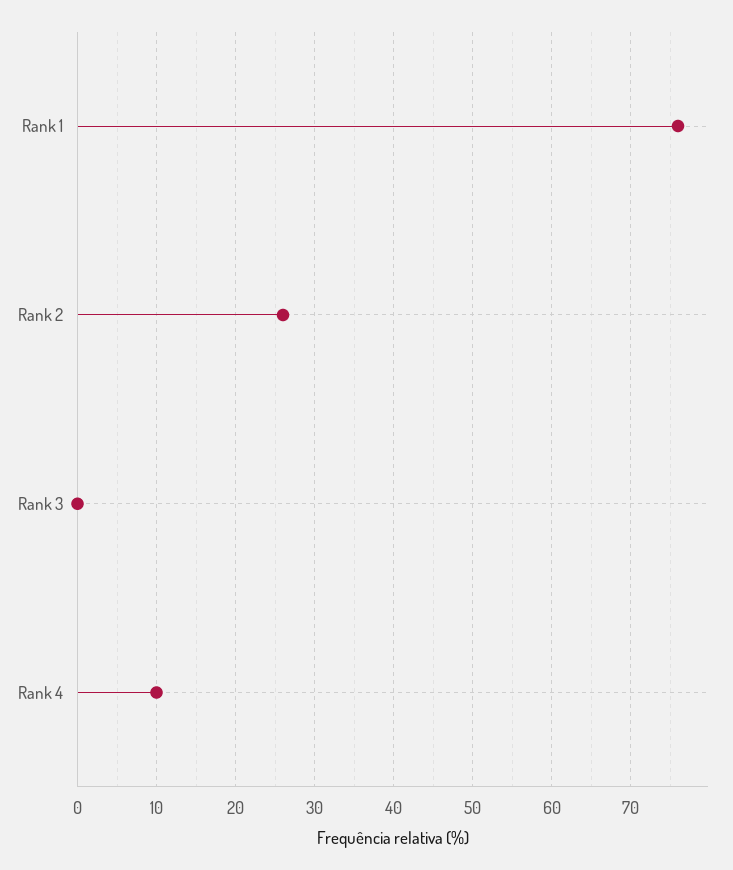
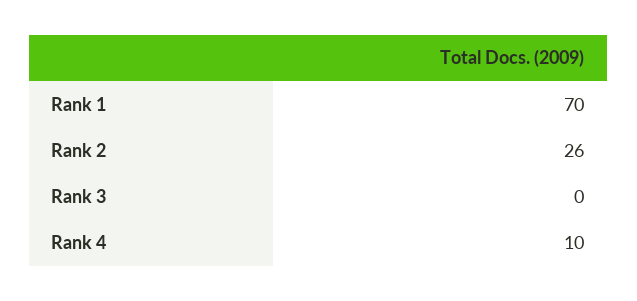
Rank 1: 76 -> 70

